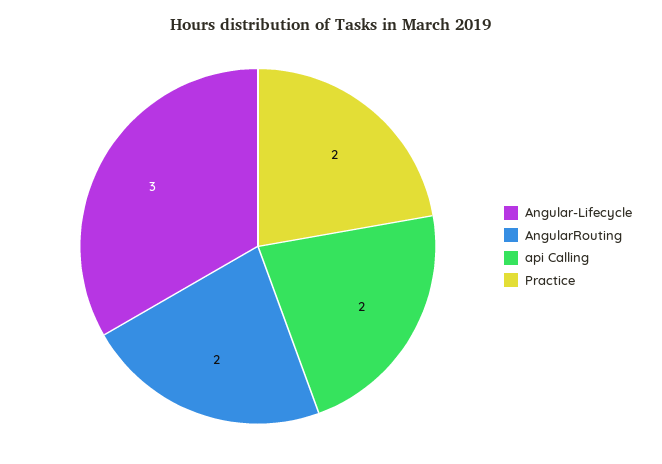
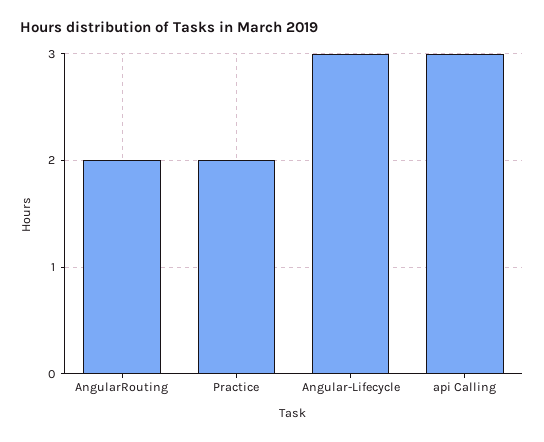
api Calling: 2 -> 3

